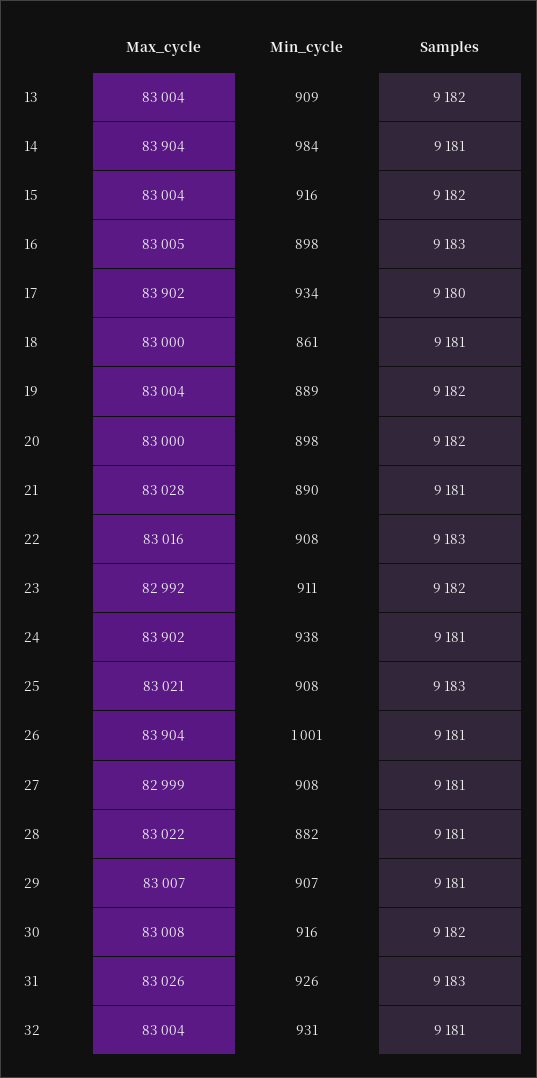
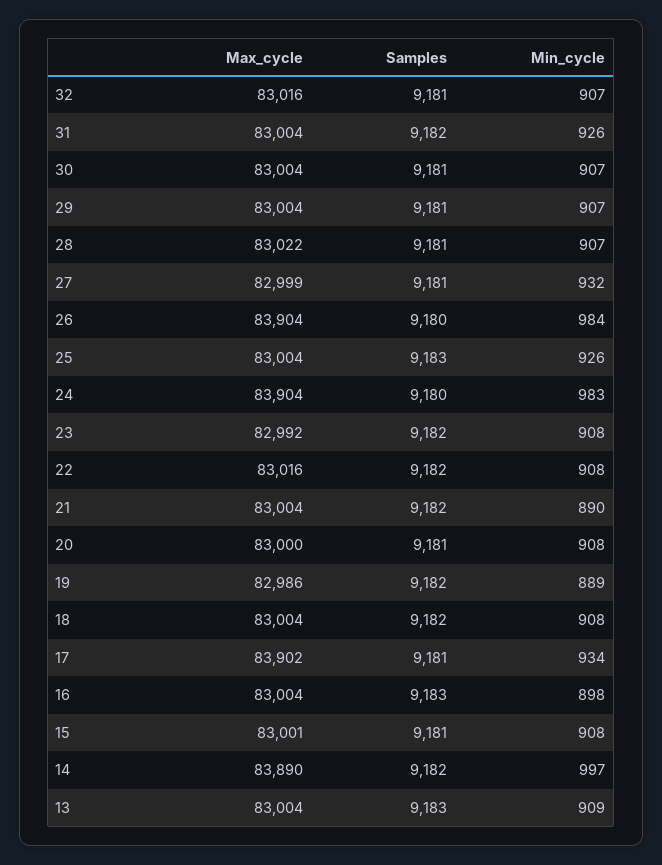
Samples, 13: 9182 -> 9183
Max_cycle, 14: 83904 -> 83890
Min_cycle, 14: 984 -> 997
Samples, 14: 9181 -> 9182
Max_cycle, 15: 83004 -> 83001
Min_cycle, 15: 916 -> 908
Samples, 15: 9182 -> 9181
Max_cycle, 16: 83005 -> 83004
Samples, 17: 9180 -> 9181
Max_cycle, 18: 83000 -> 83004
Min_cycle, 18: 861 -> 908
Samples, 18: 9181 -> 9182
Max_cycle, 19: 83004 -> 82986
Min_cycle, 20: 898 -> 908
Samples, 20: 9182 -> 9181
Max_cycle, 21: 83028 -> 83004
Samples, 21: 9181 -> 9182
Samples, 22: 9183 -> 9182
Min_cycle, 23: 911 -> 908
Max_cycle, 24: 83902 -> 83904
Min_cycle, 24: 938 -> 983
Samples, 24: 9181 -> 9180
Max_cycle, 25: 83021 -> 83004
Min_cycle, 25: 908 -> 926
Min_cycle, 26: 1001 -> 984
Samples, 26: 9181 -> 9180
Min_cycle, 27: 908 -> 932
Min_cycle, 28: 882 -> 907
Max_cycle, 29: 83007 -> 83004
Max_cycle, 30: 83008 -> 83004
Min_cycle, 30: 916 -> 907
Samples, 30: 9182 -> 9181
Max_cycle, 31: 83026 -> 83004
Samples, 31: 9183 -> 9182
Max_cycle, 32: 83004 -> 83016
Min_cycle, 32: 931 -> 907

